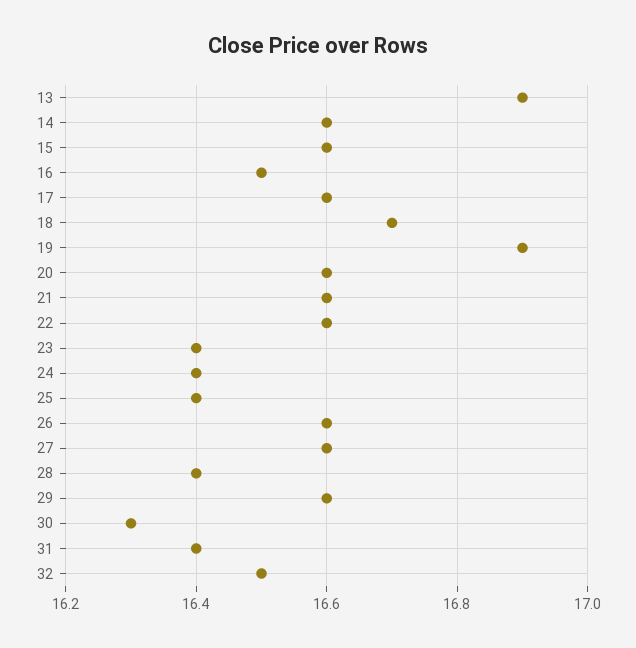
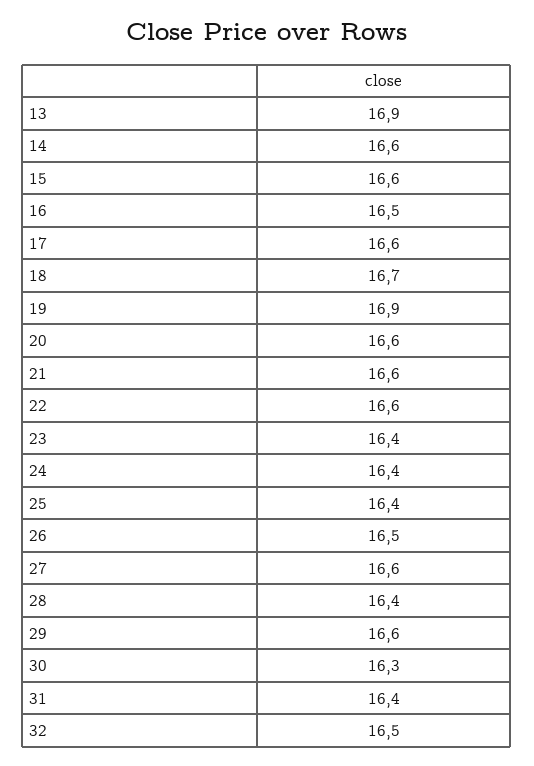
26: 16.6 -> 16.5

